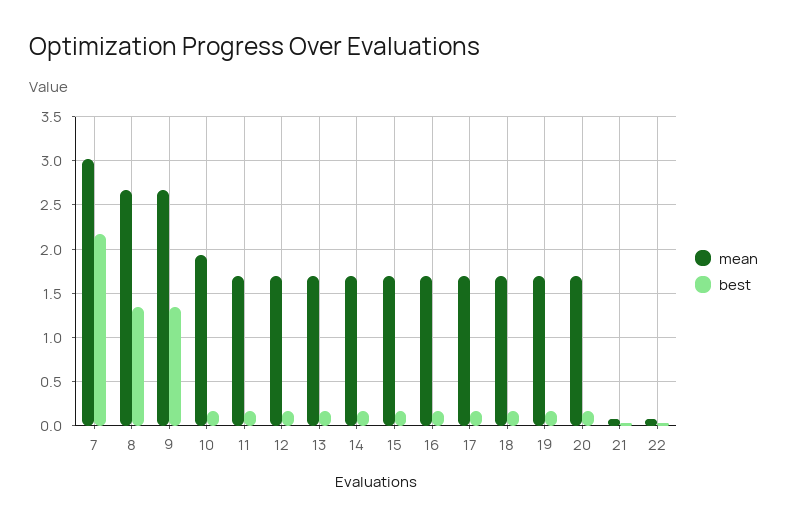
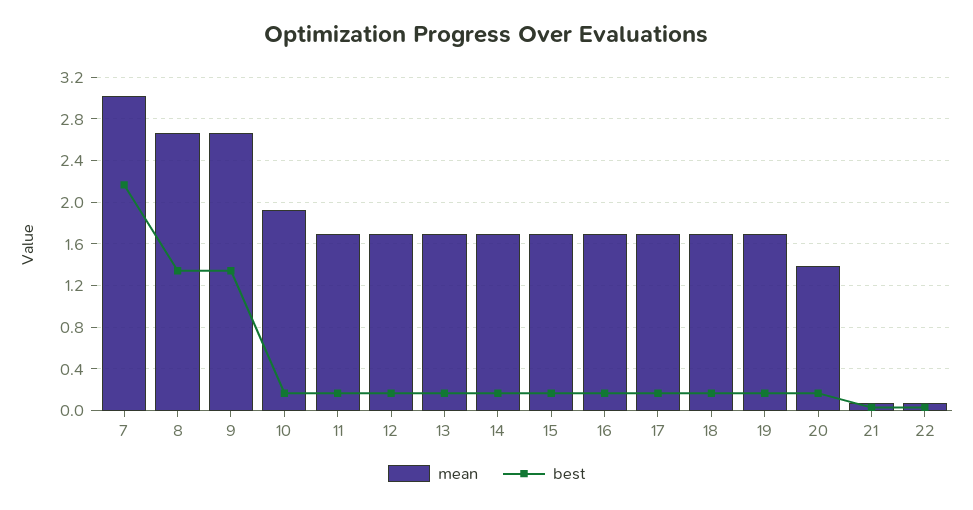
mean, 20: 1.7 -> 1.4

